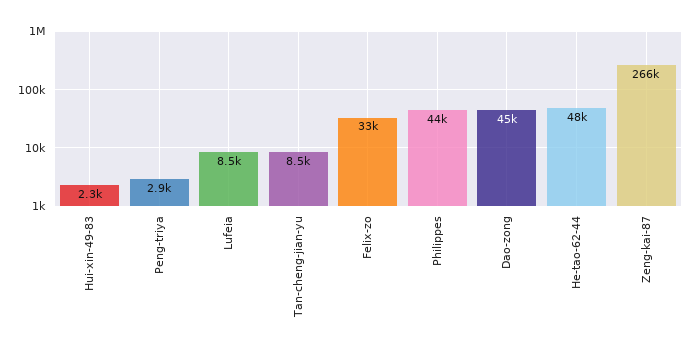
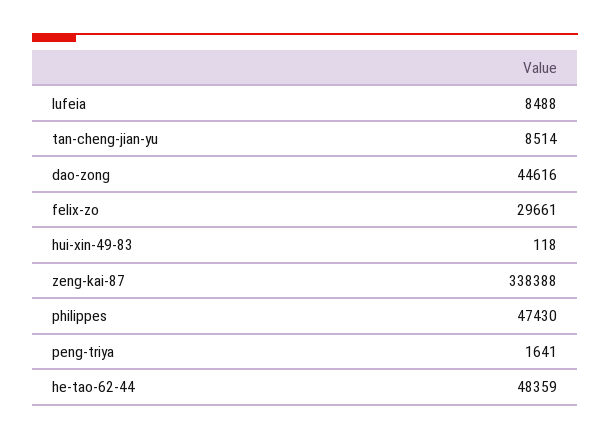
Hui-xin-49-83: 2300 -> 118
Peng-triya: 2900 -> 1641
Felix-zo: 33000 -> 29661
Philippes: 44000 -> 47430
Zeng-kai-87: 266000 -> 338388

